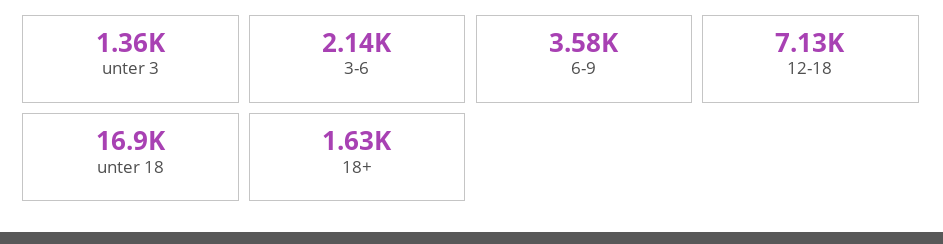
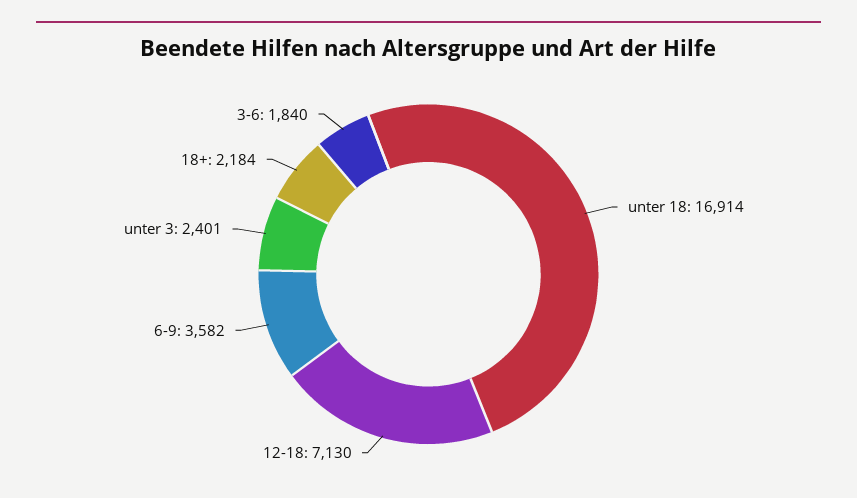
unter 3: 1360 -> 2401
3-6: 2140 -> 1840
18+: 1630 -> 2184

